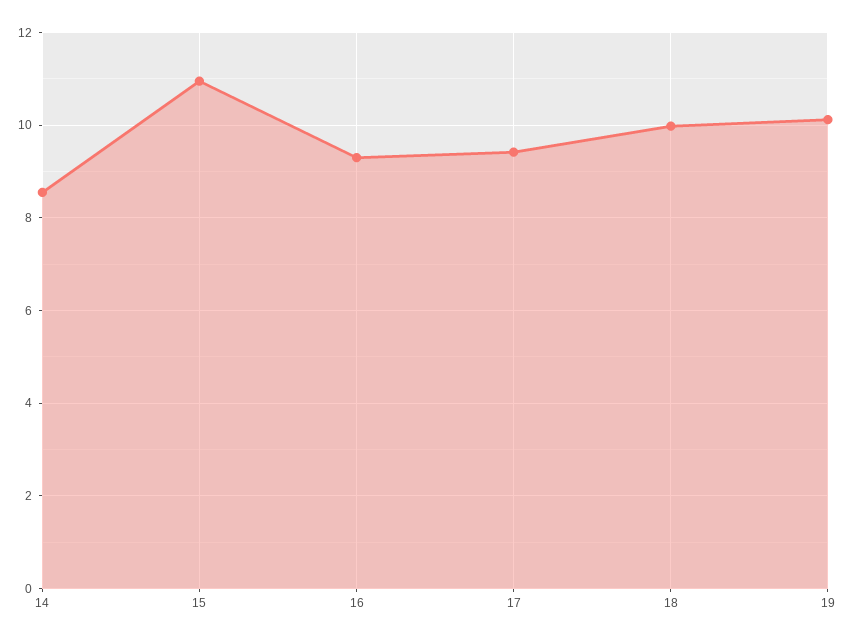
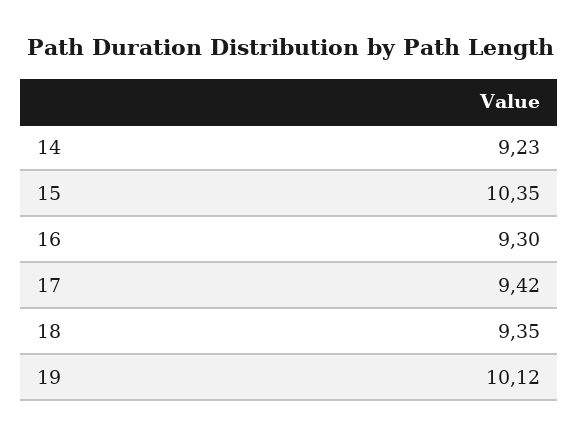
14: 8.6 -> 9.23
15: 11 -> 10.35
18: 10 -> 9.35

